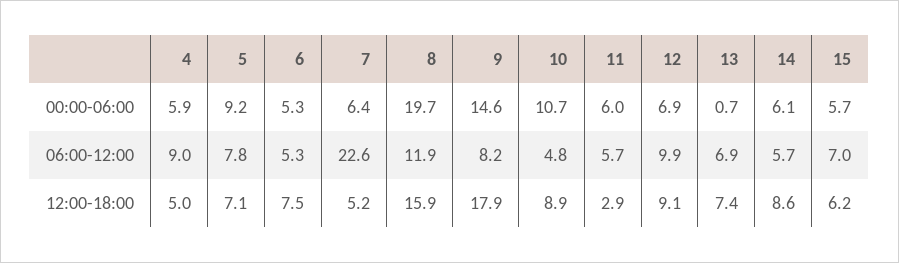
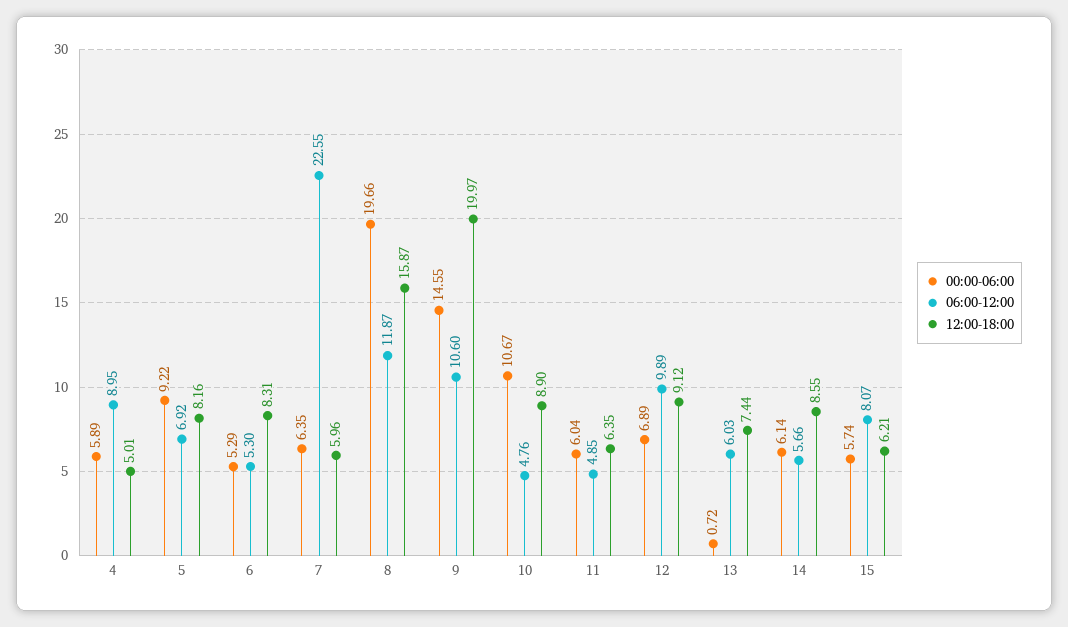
06:00-12:00, 5: 7.8 -> 6.92
06:00-12:00, 9: 8.2 -> 10.6
06:00-12:00, 11: 5.7 -> 4.85
06:00-12:00, 13: 6.9 -> 6.03
06:00-12:00, 15: 7 -> 8.07
12:00-18:00, 5: 7.1 -> 8.16
12:00-18:00, 6: 7.5 -> 8.31
12:00-18:00, 7: 5.2 -> 5.96
12:00-18:00, 9: 17.9 -> 19.97
12:00-18:00, 11: 2.9 -> 6.35

